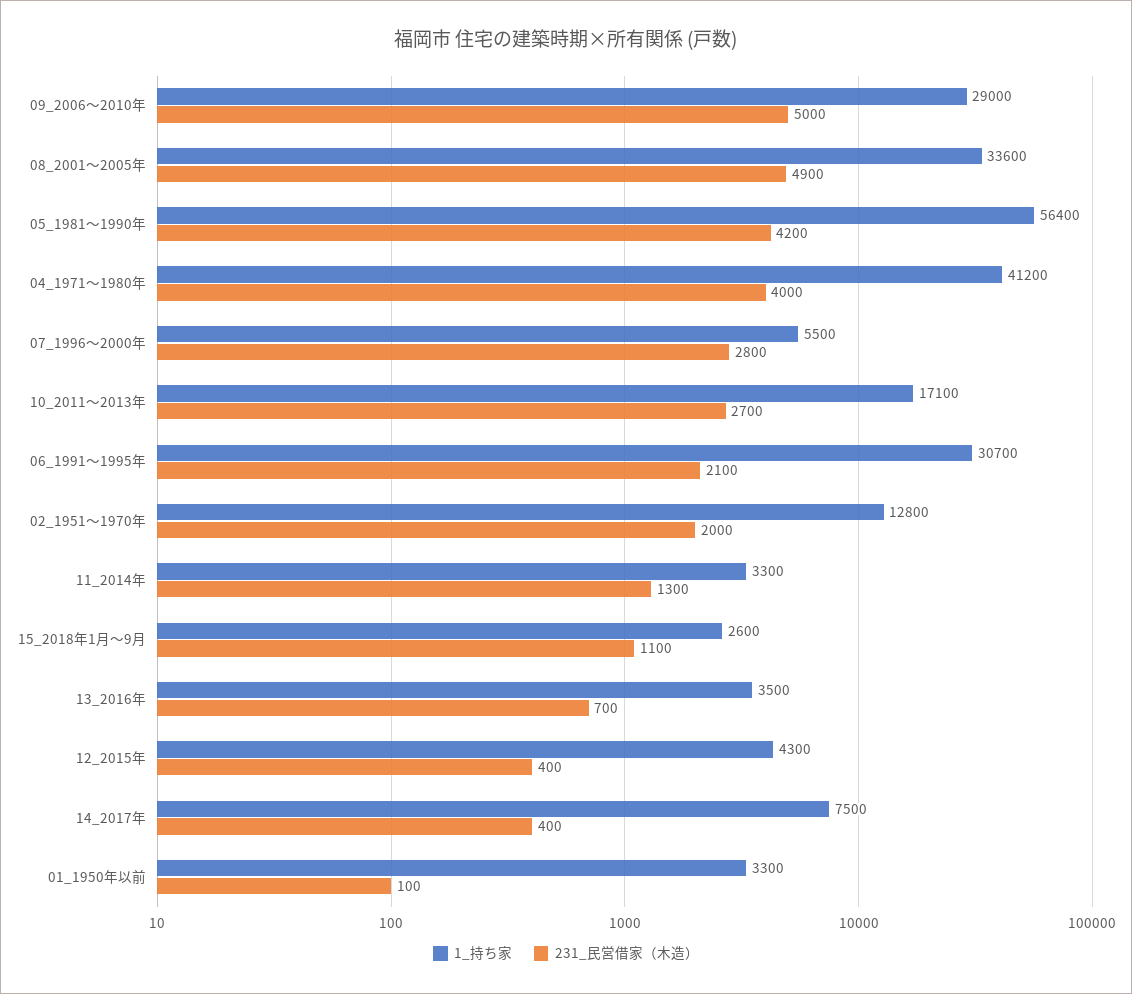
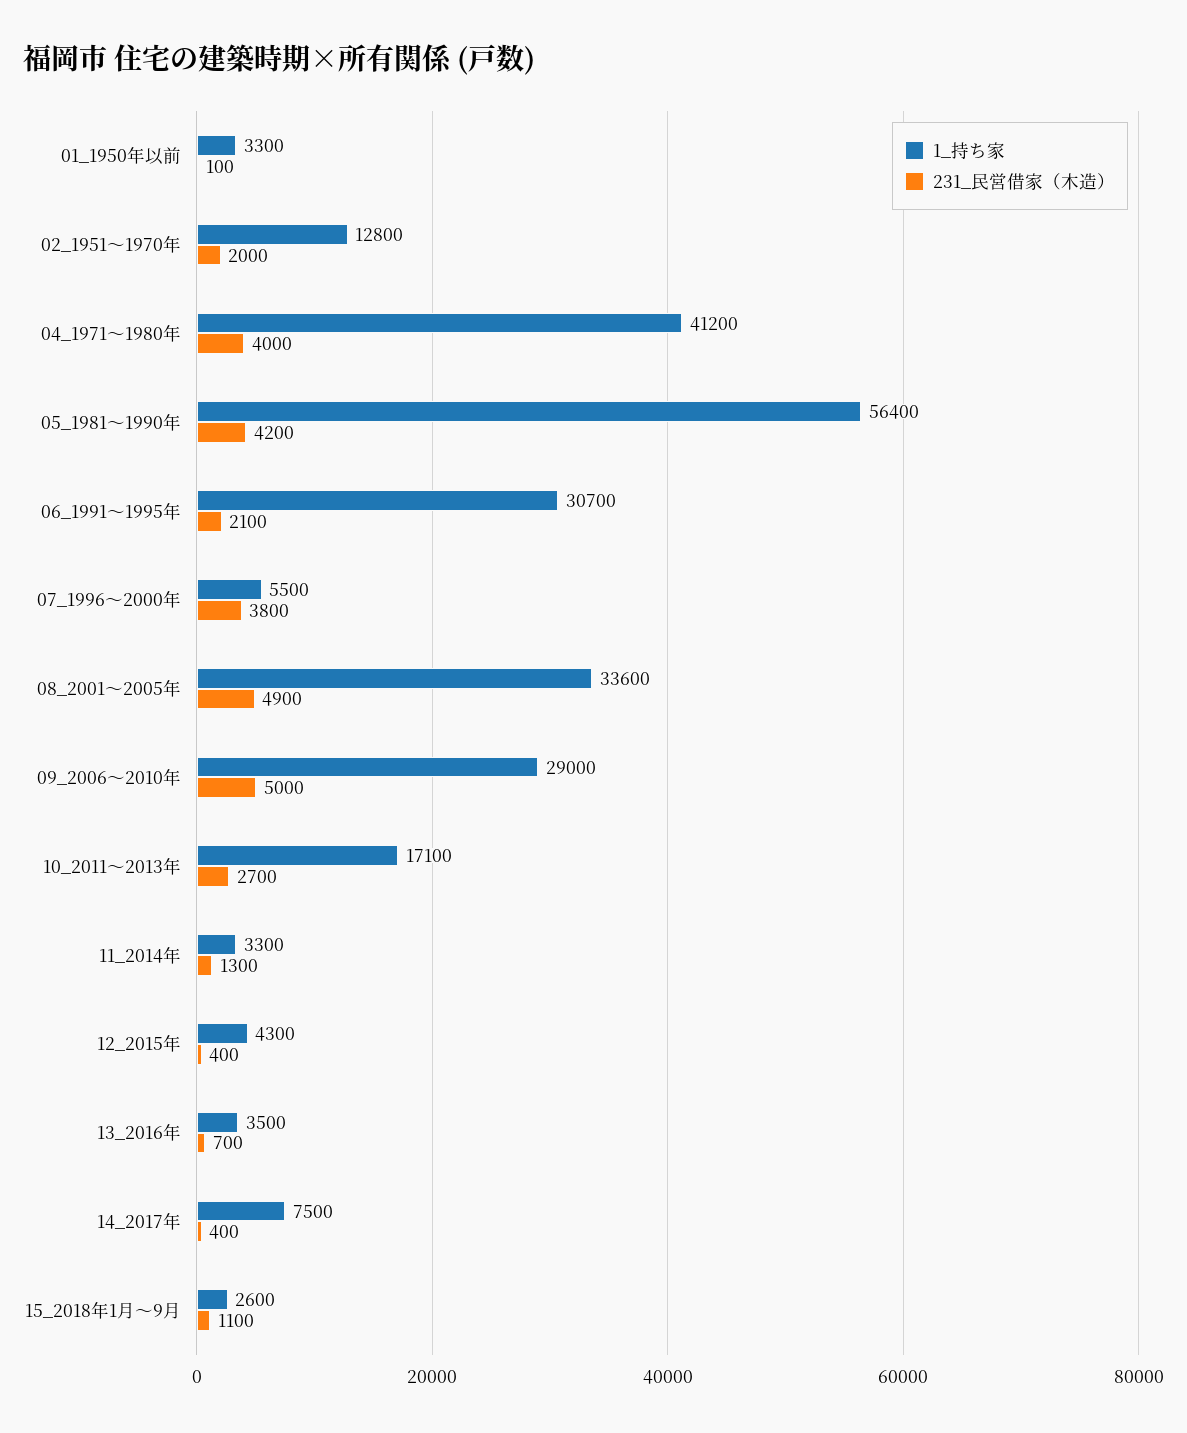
231_民営借家（木造）, 07_1996～2000年: 2800 -> 3800

